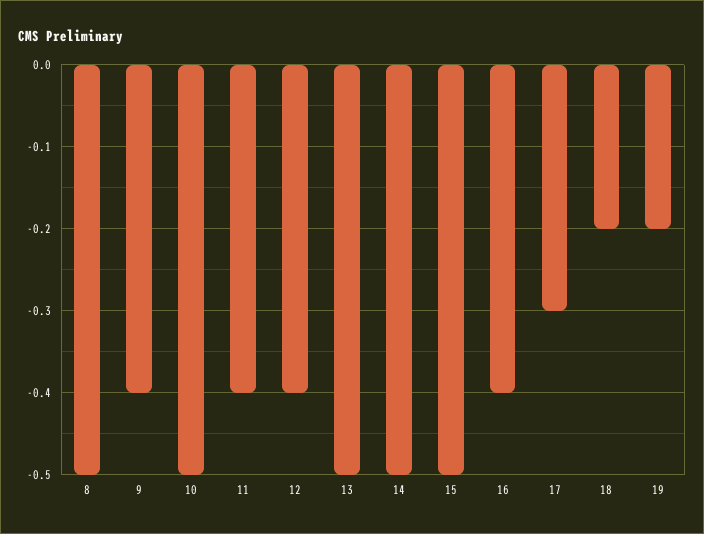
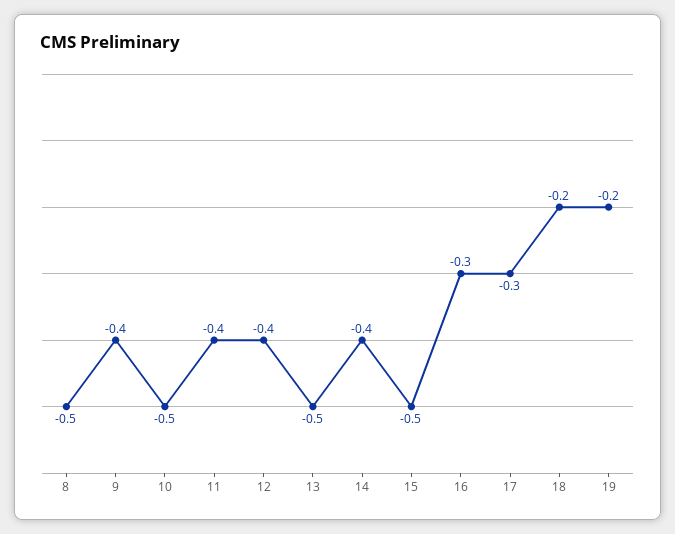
14: -0.5 -> -0.4
16: -0.4 -> -0.3

